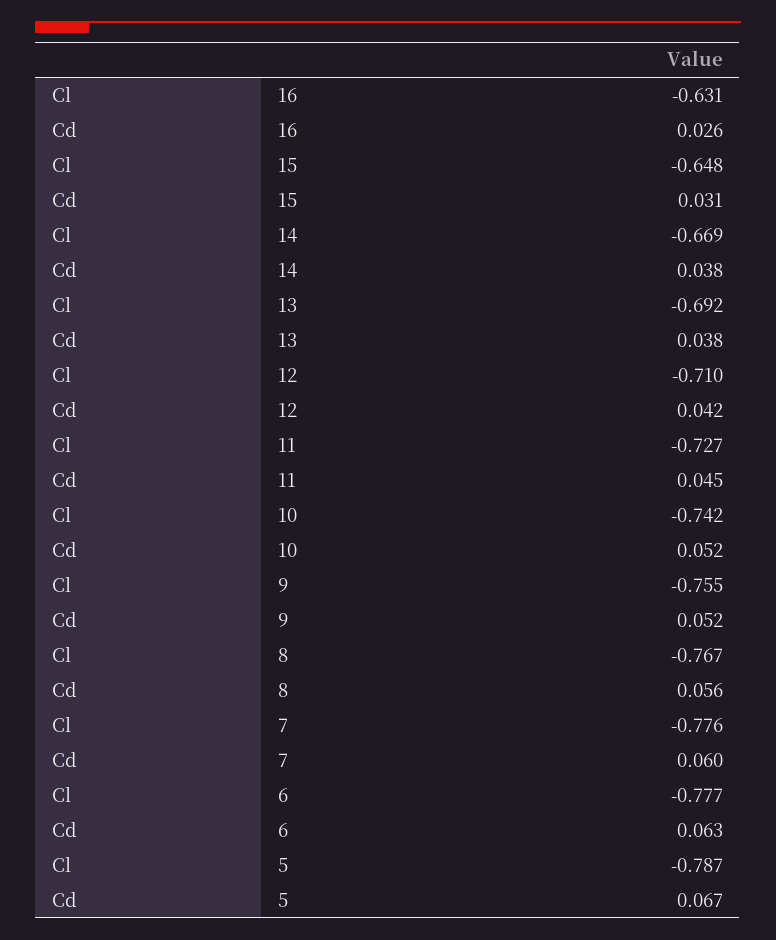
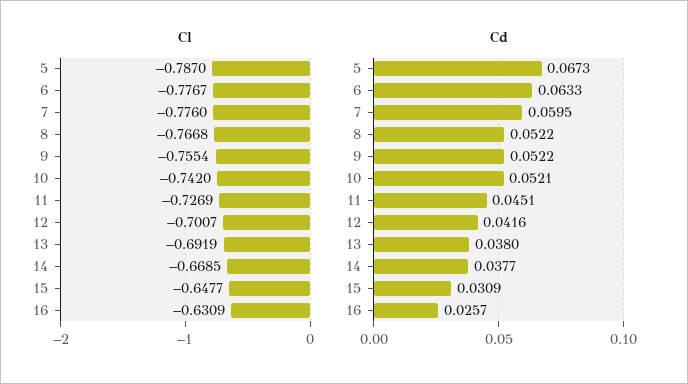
Cl, 12: -0.71 -> -0.7007
Cd, 8: 0.056 -> 0.0522

